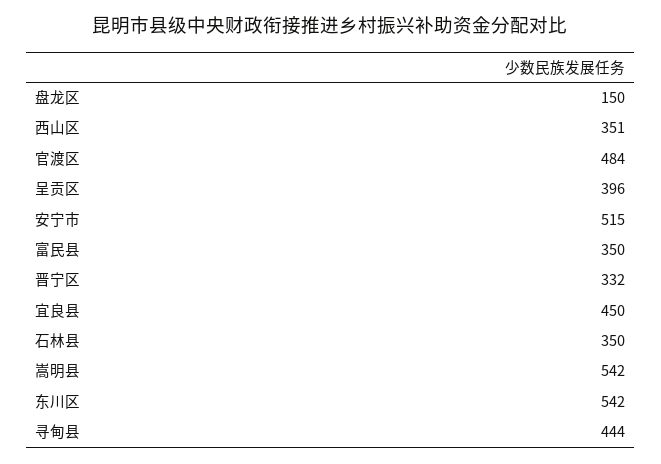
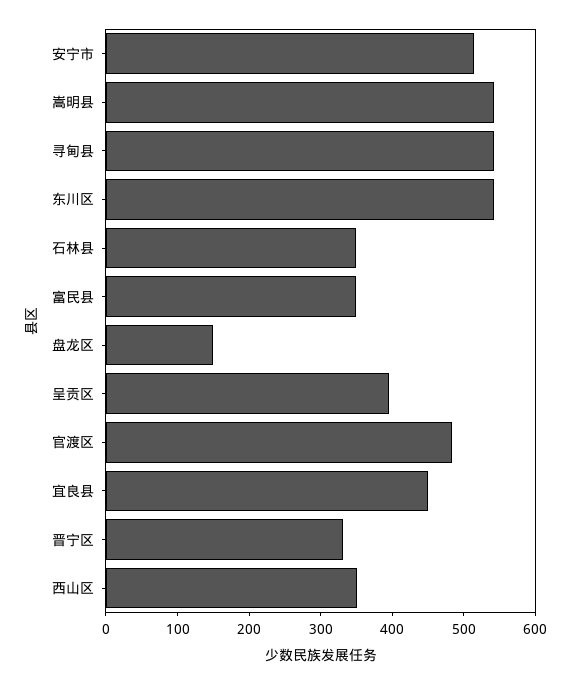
寻甸县: 444 -> 540

